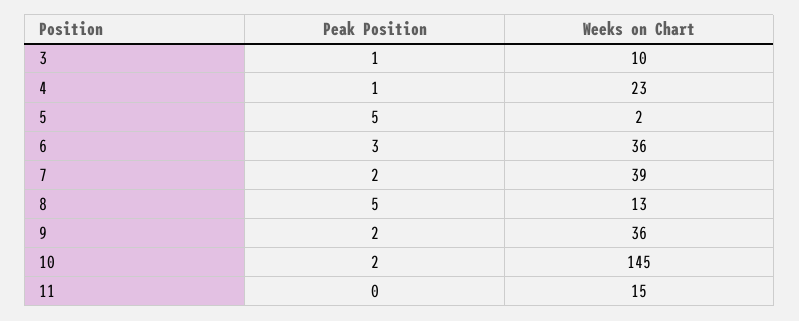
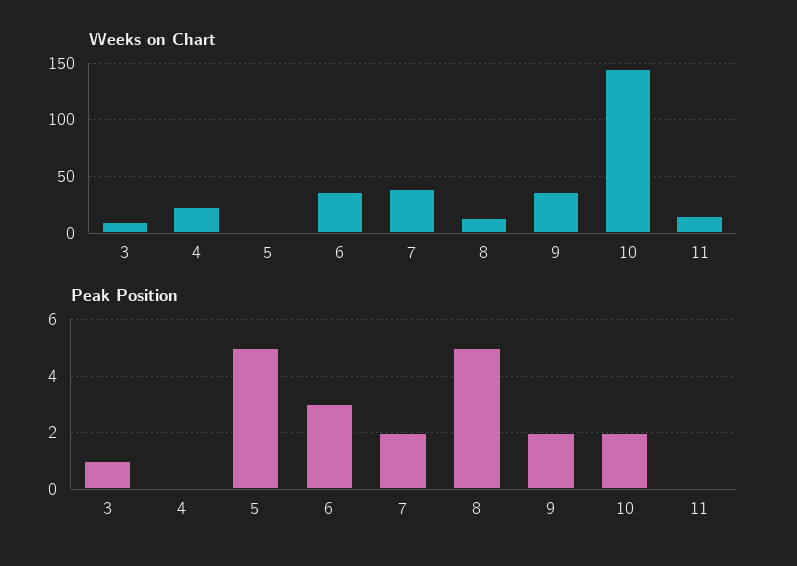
Peak Position, 4: 1 -> 0

